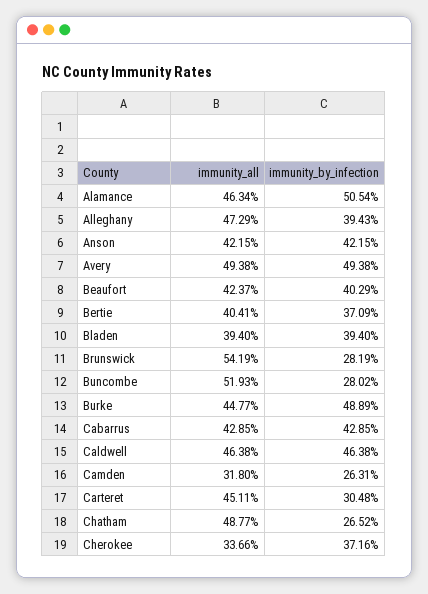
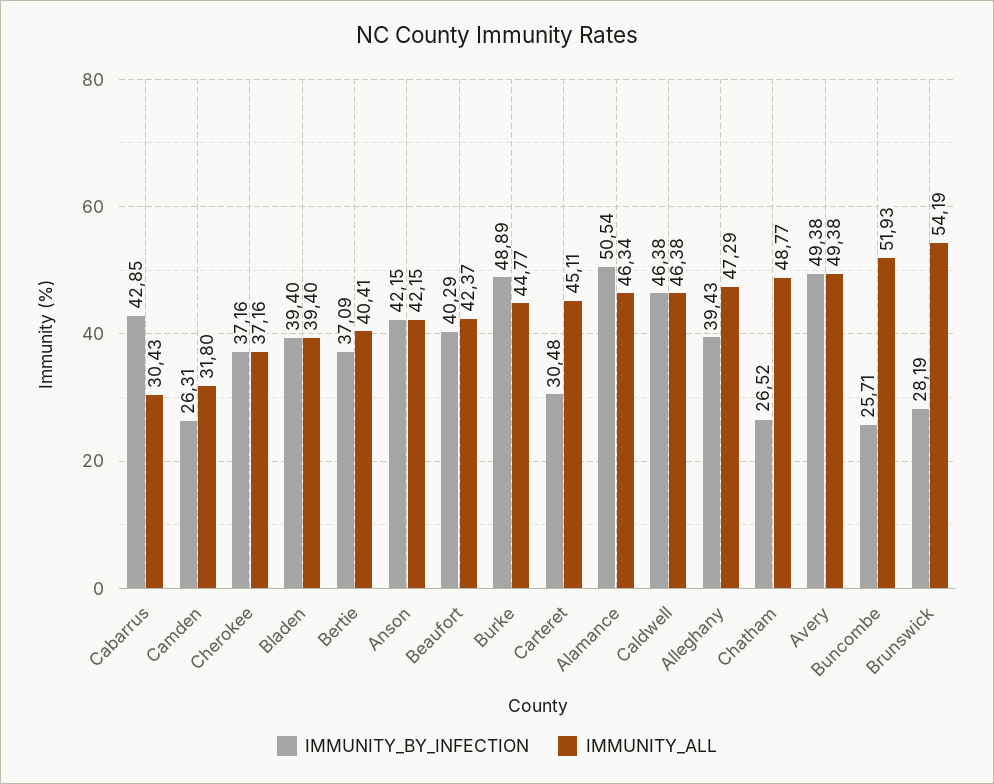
immunity_by_infection, Buncombe: 28.02 -> 25.71
immunity_all, Cabarrus: 42.85 -> 30.43
immunity_all, Cherokee: 33.66 -> 37.16

